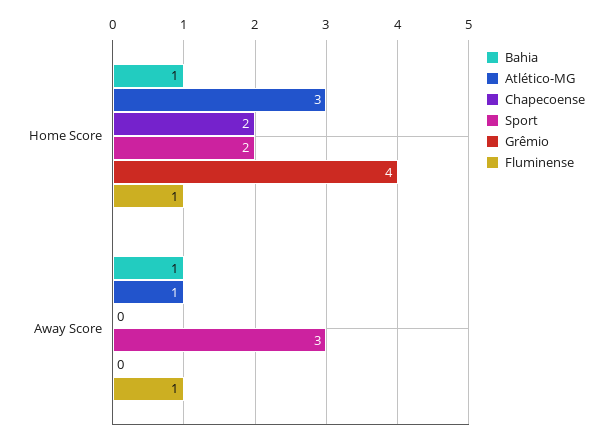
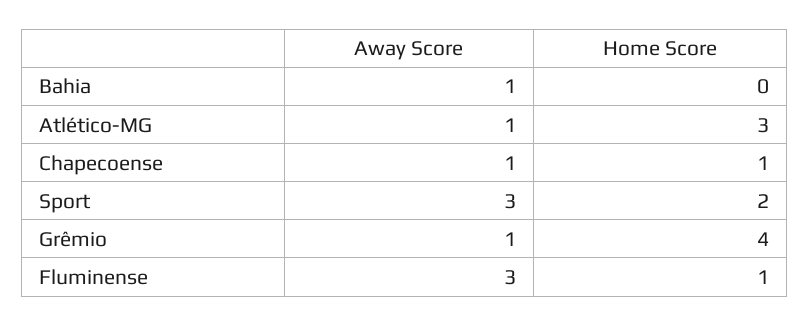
Bahia, Home Score: 1 -> 0
Chapecoense, Home Score: 2 -> 1
Chapecoense, Away Score: 0 -> 1
Grêmio, Away Score: 0 -> 1
Fluminense, Away Score: 1 -> 3

